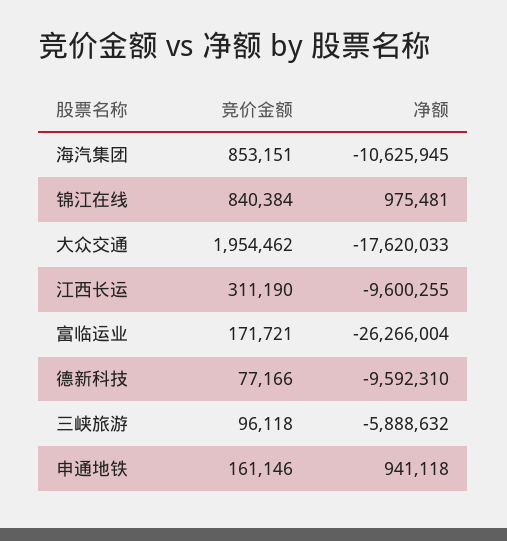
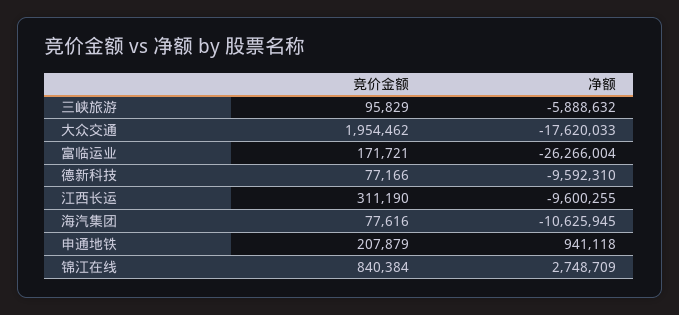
竞价金额, 海汽集团: 853151 -> 77616
净额, 锦江在线: 975481 -> 2748709
竞价金额, 三峡旅游: 96118 -> 95829
竞价金额, 申通地铁: 161146 -> 207879

